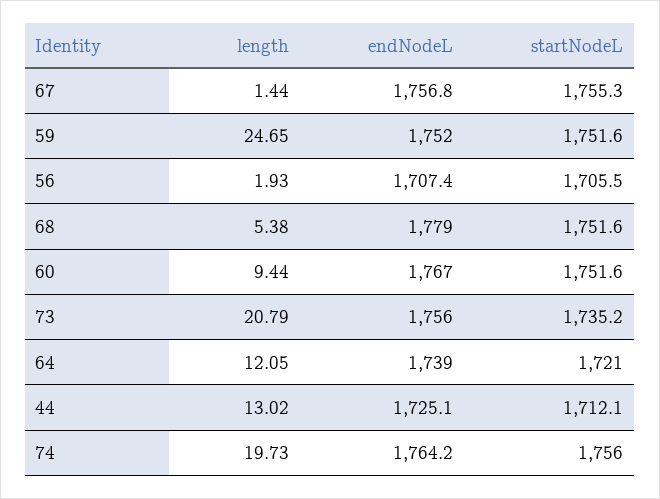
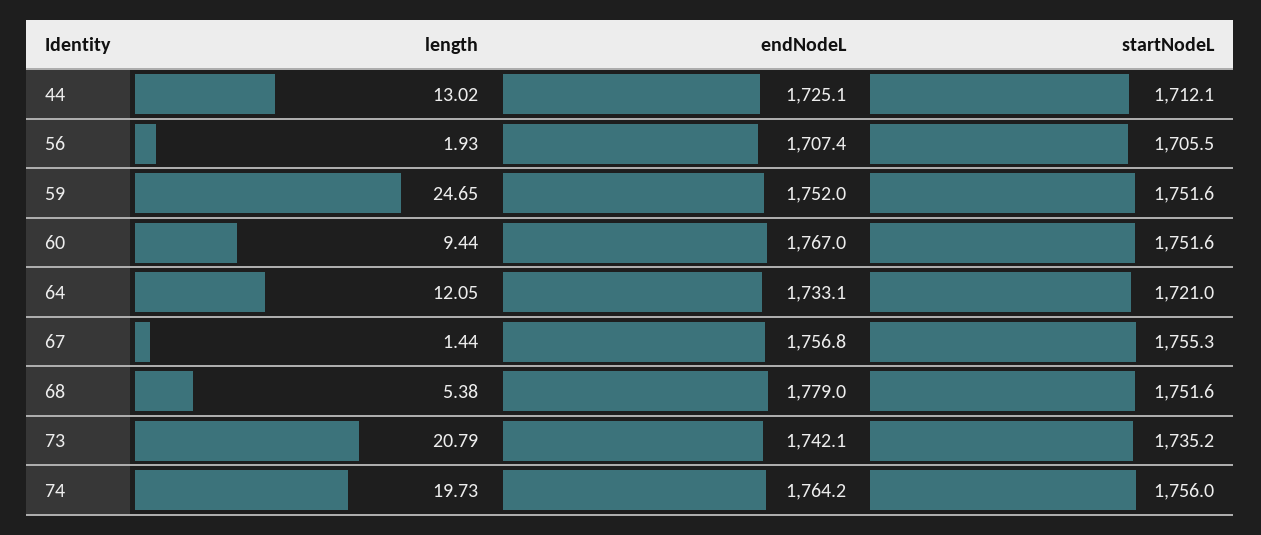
endNodeL, 73: 1756 -> 1742.1
endNodeL, 64: 1739 -> 1733.1

